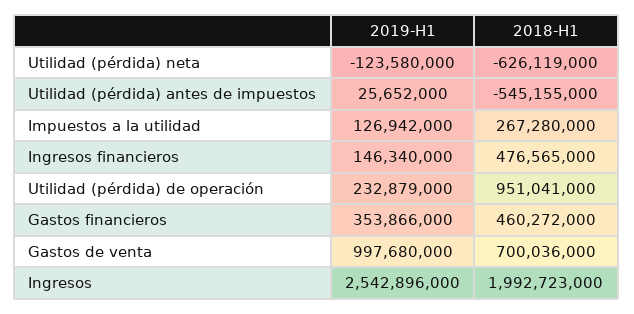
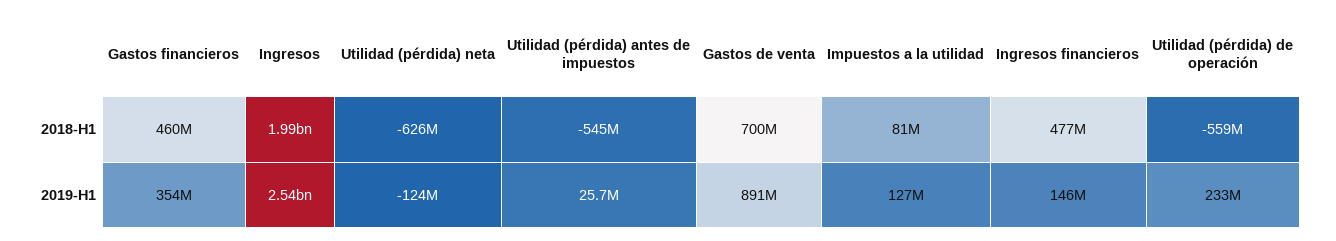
2018-H1, Impuestos a la utilidad: 267280000 -> 81000000
2018-H1, Utilidad (pérdida) de operación: 951041000 -> -559000000
2019-H1, Gastos de venta: 997680000 -> 891000000

